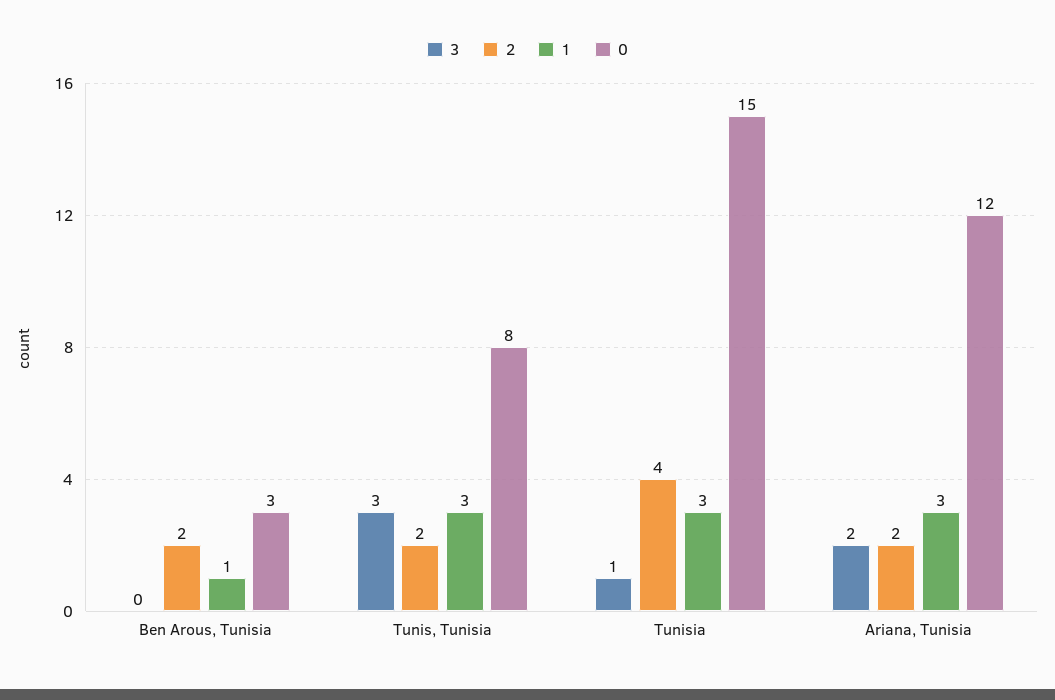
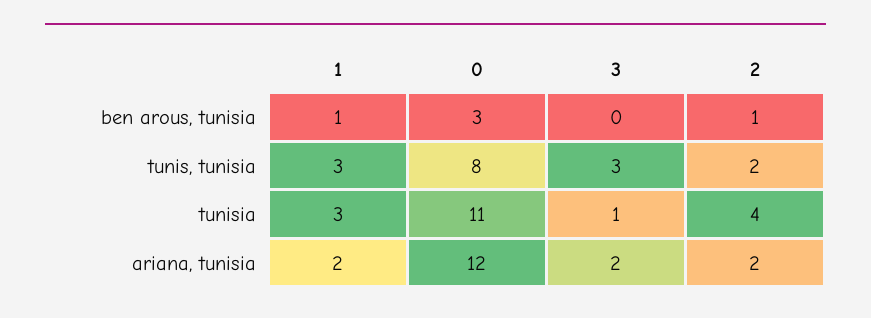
2, Ben Arous, Tunisia: 2 -> 1
0, Tunisia: 15 -> 11
1, Ariana, Tunisia: 3 -> 2

